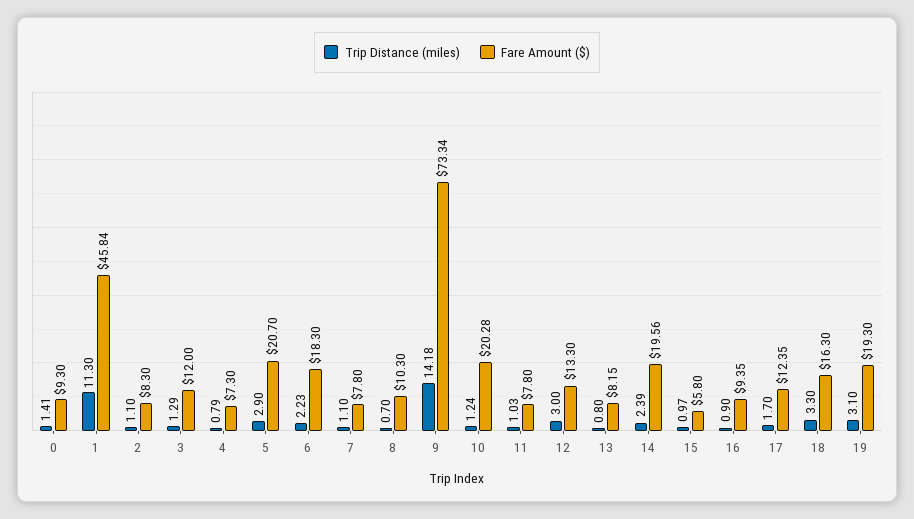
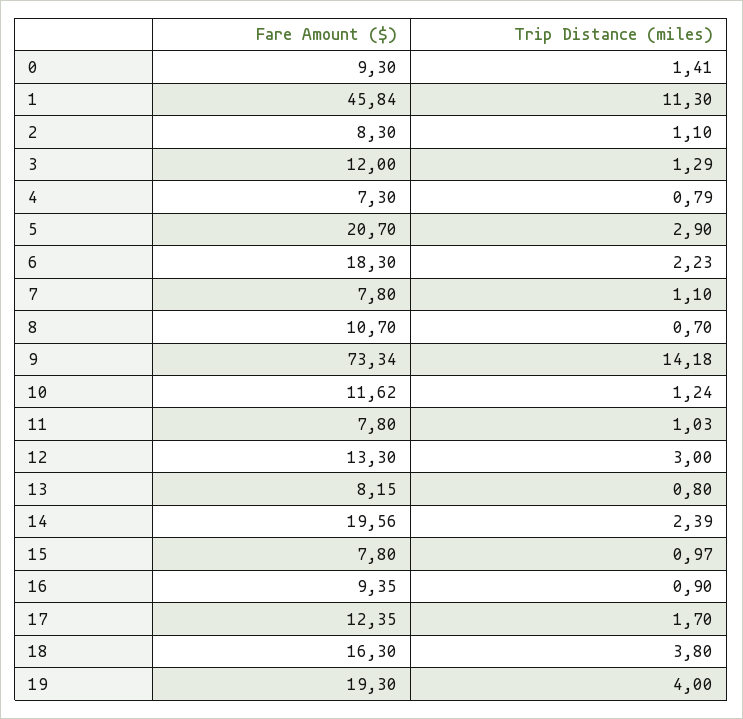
Fare Amount ($), 8: 10.3 -> 10.7
Fare Amount ($), 10: 20.28 -> 11.62
Fare Amount ($), 15: 5.8 -> 7.8
Trip Distance (miles), 18: 3.3 -> 3.8
Trip Distance (miles), 19: 3.1 -> 4

